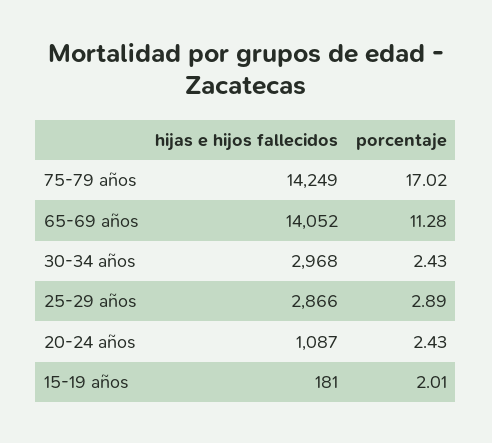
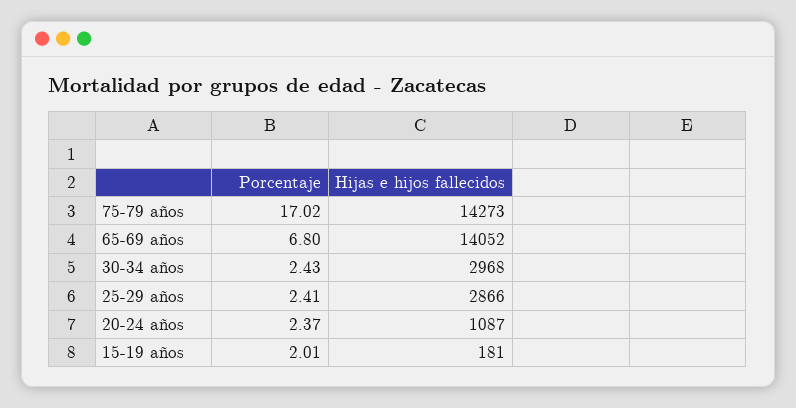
hijas e hijos fallecidos, 75-79 años: 14249 -> 14273
porcentaje, 65-69 años: 11.28 -> 6.8
porcentaje, 25-29 años: 2.89 -> 2.41
porcentaje, 20-24 años: 2.43 -> 2.37

